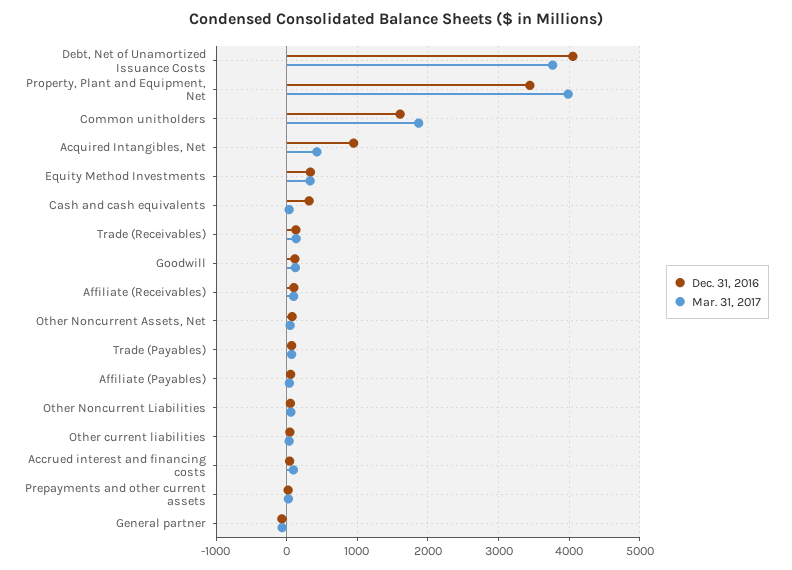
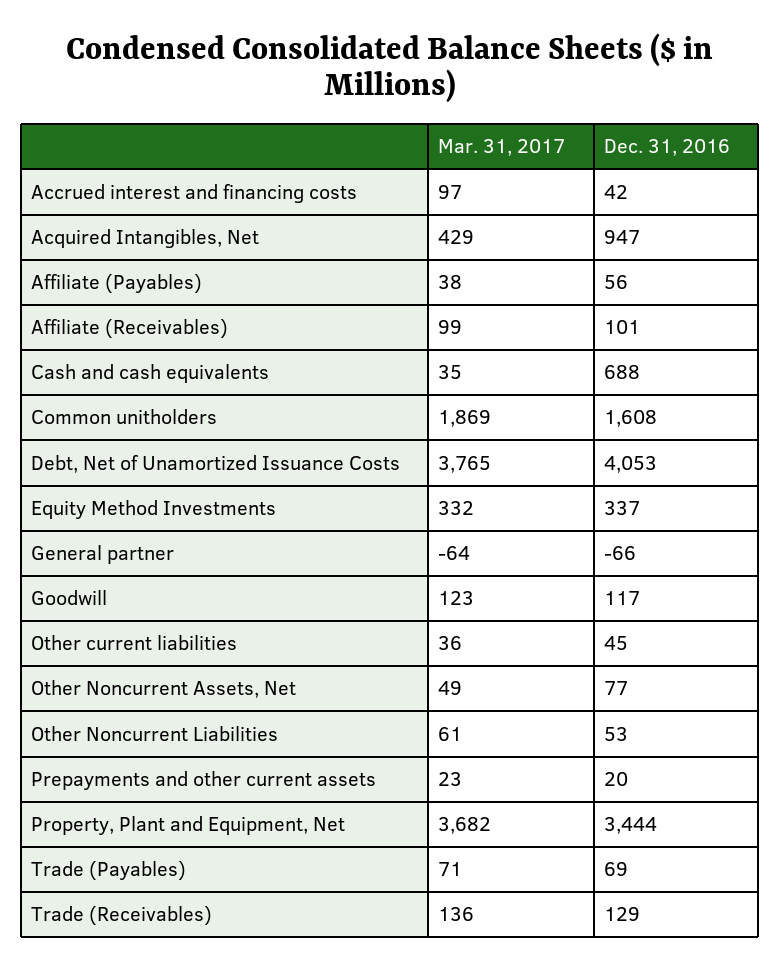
Mar. 31, 2017, Property, Plant and Equipment, Net: 4000 -> 3682
Dec. 31, 2016, Cash and cash equivalents: 300 -> 688

